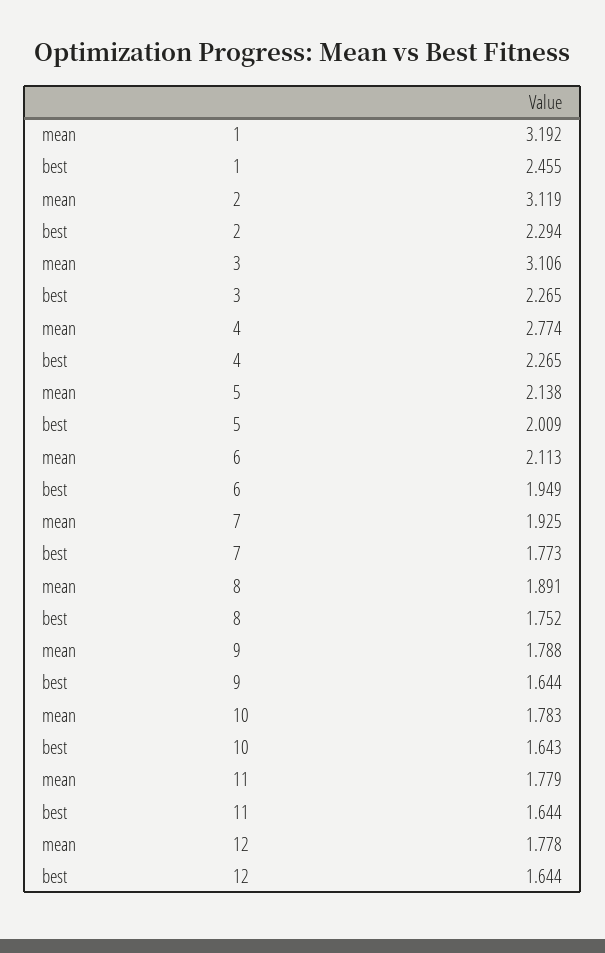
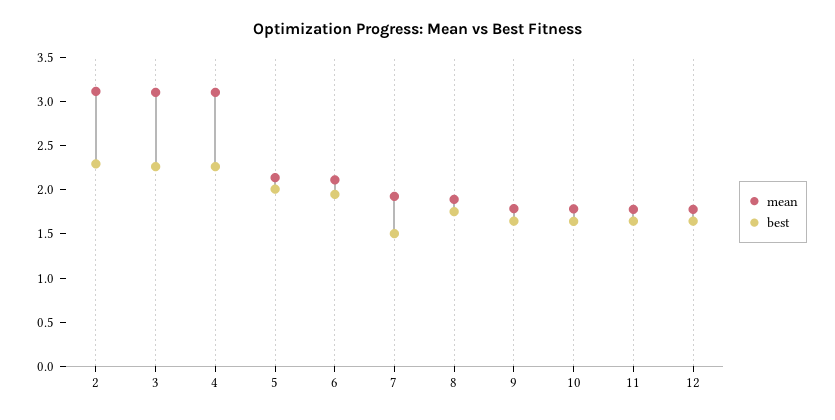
mean, 1: 3.192 -> none
best, 1: 2.455 -> none
mean, 4: 2.774 -> 3.1
best, 7: 1.773 -> 1.5

